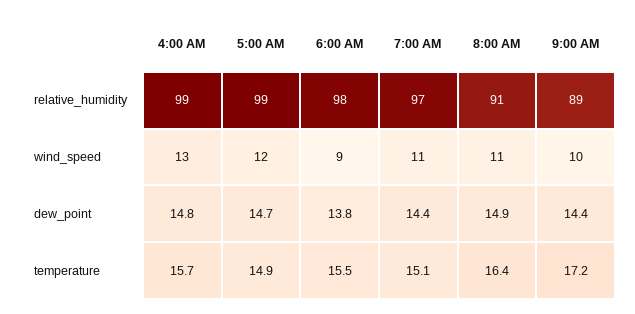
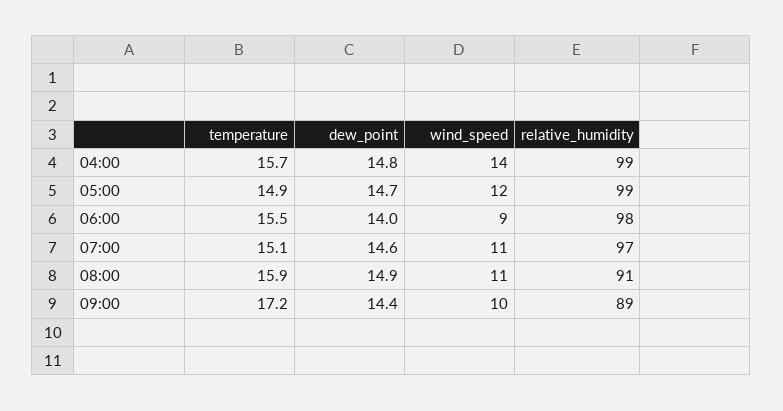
4:00 AM, wind_speed: 13 -> 14
6:00 AM, dew_point: 13.8 -> 14
7:00 AM, dew_point: 14.4 -> 14.6
8:00 AM, temperature: 16.4 -> 15.9

